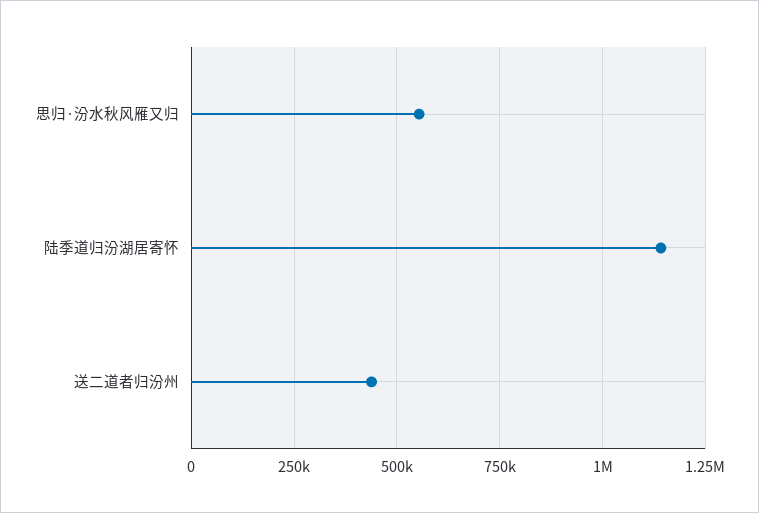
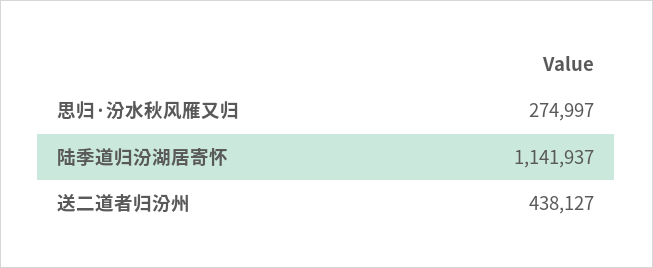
思归·汾水秋风雁又归: 550000 -> 274997

